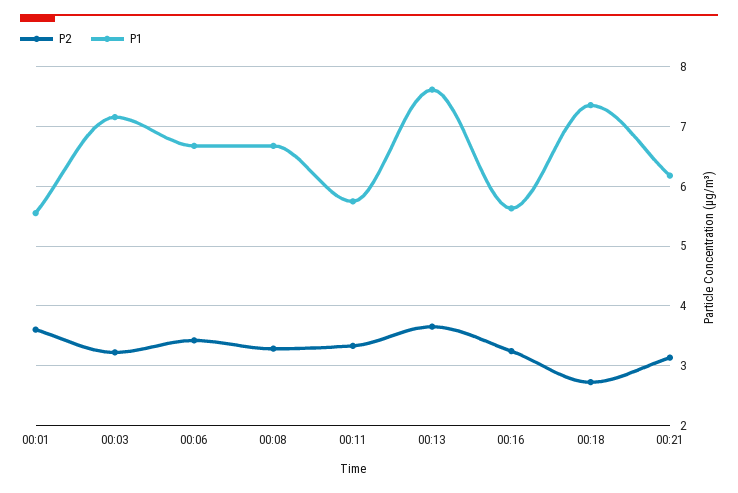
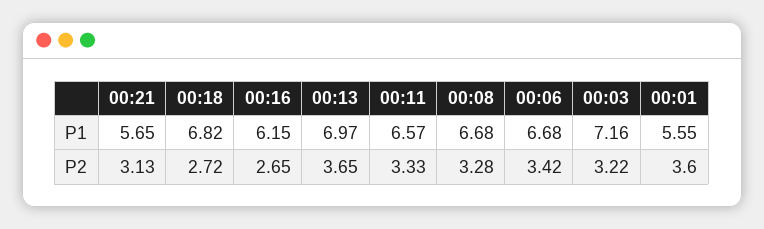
P1, 00:11: 5.8 -> 6.57
P1, 00:13: 7.6 -> 6.97
P2, 00:16: 3.2 -> 2.65
P1, 00:16: 5.6 -> 6.15
P1, 00:18: 7.4 -> 6.82
P1, 00:21: 6.2 -> 5.65

